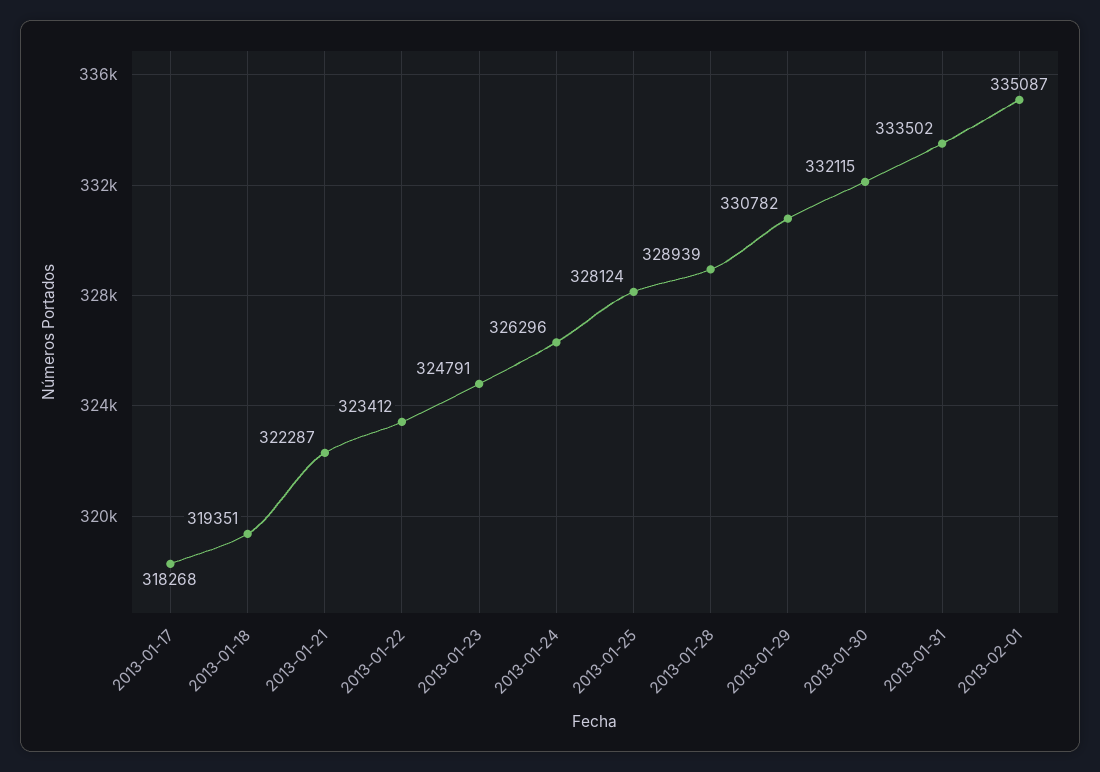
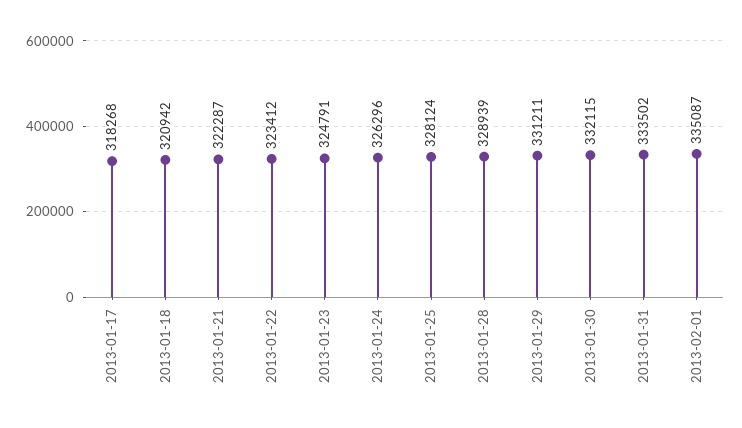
2013-01-18: 319351 -> 320942
2013-01-29: 330782 -> 331211

